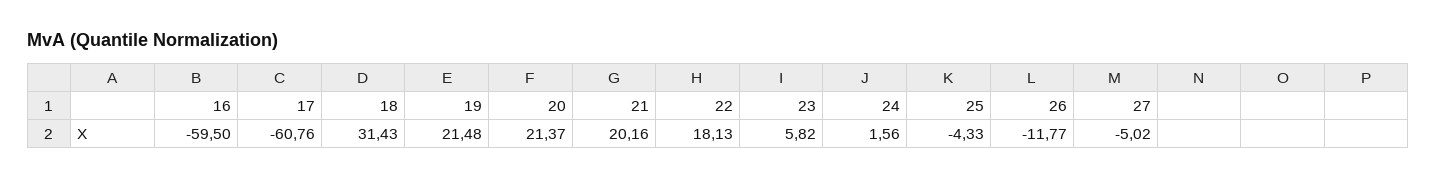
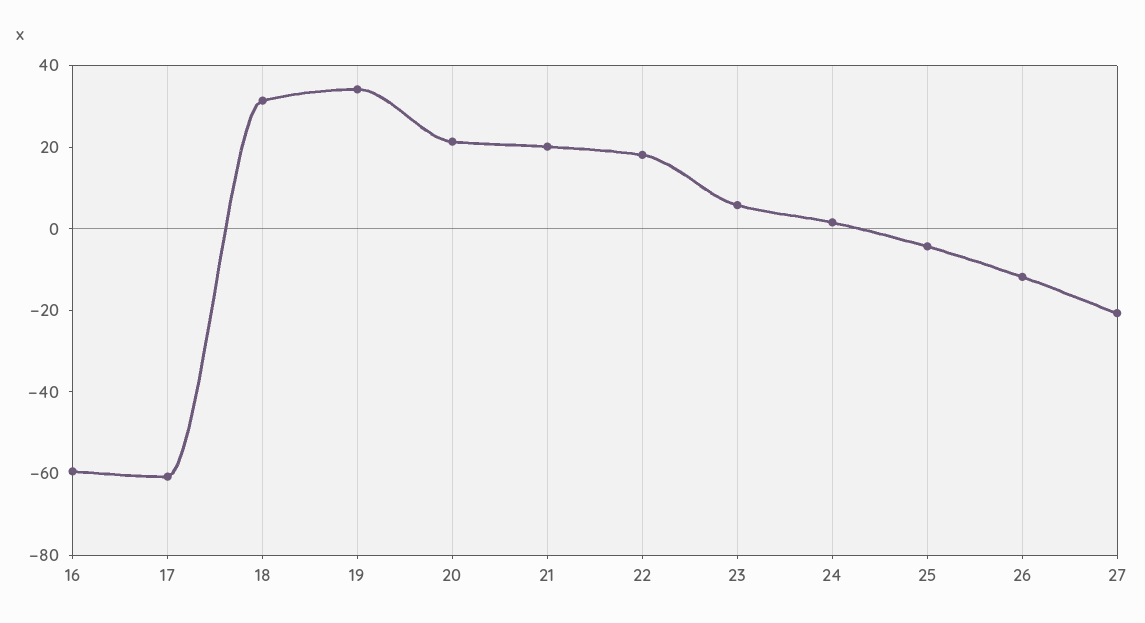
19: 21.48 -> 35
27: -5.02 -> -20

